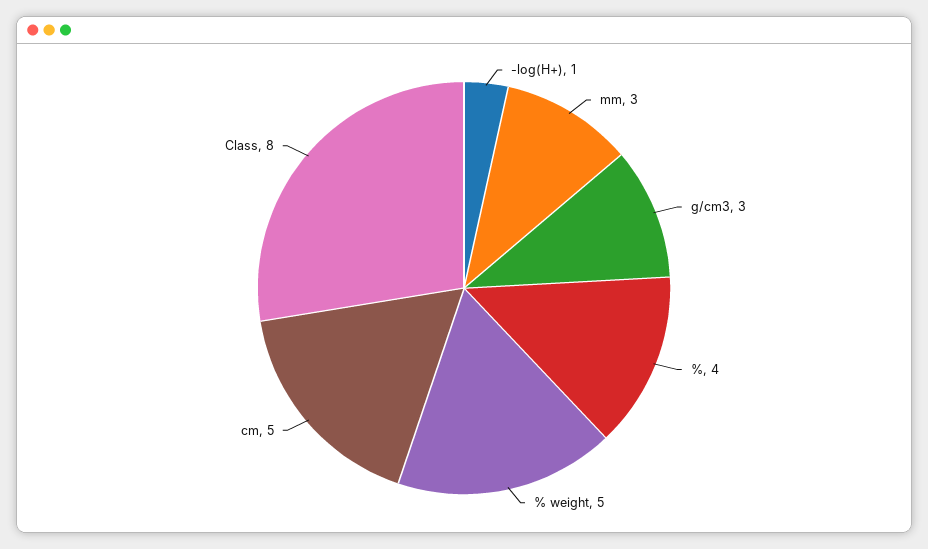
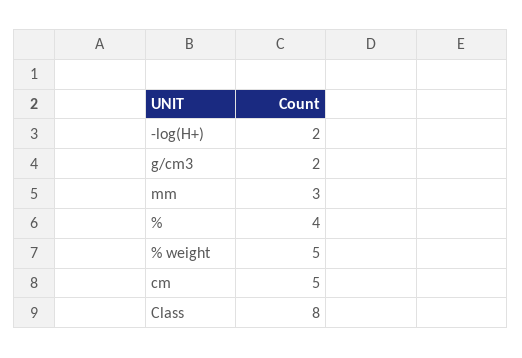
-log(H+): 1 -> 2
g/cm3: 3 -> 2

